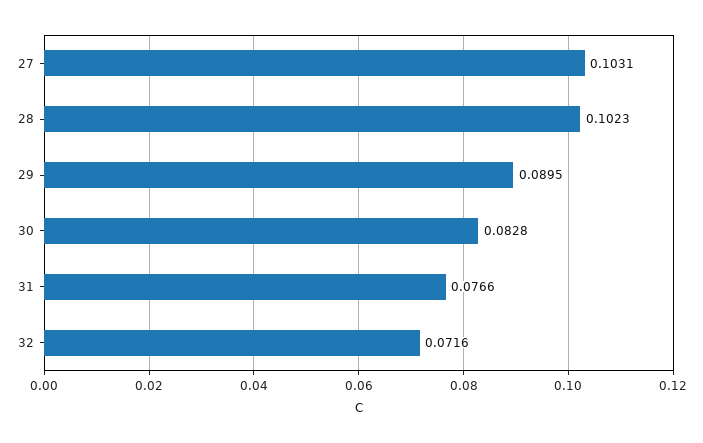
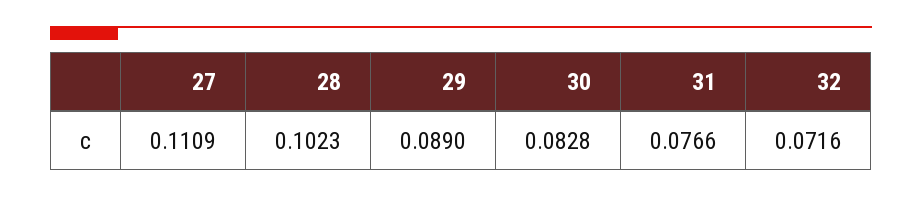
27: 0.1031 -> 0.1109
29: 0.0895 -> 0.089

